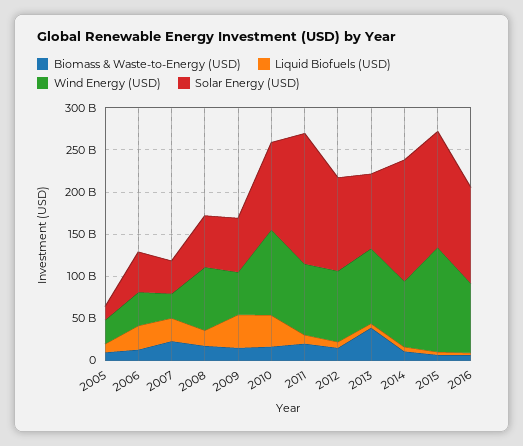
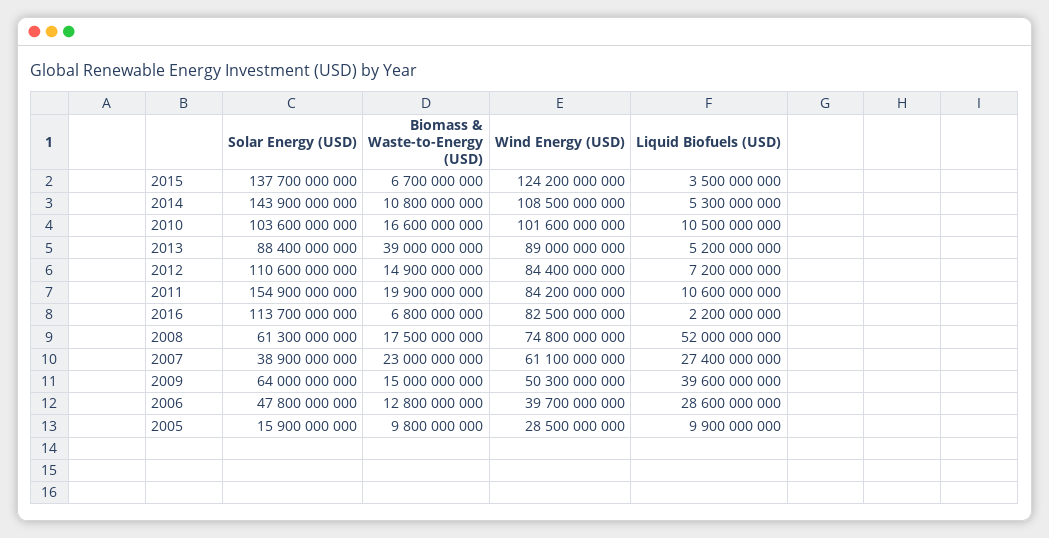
Wind Energy (USD), 2007: 30000000000 -> 61100000000
Liquid Biofuels (USD), 2008: 20000000000 -> 52000000000
Liquid Biofuels (USD), 2010: 40000000000 -> 10500000000
Wind Energy (USD), 2014: 80000000000 -> 108500000000

